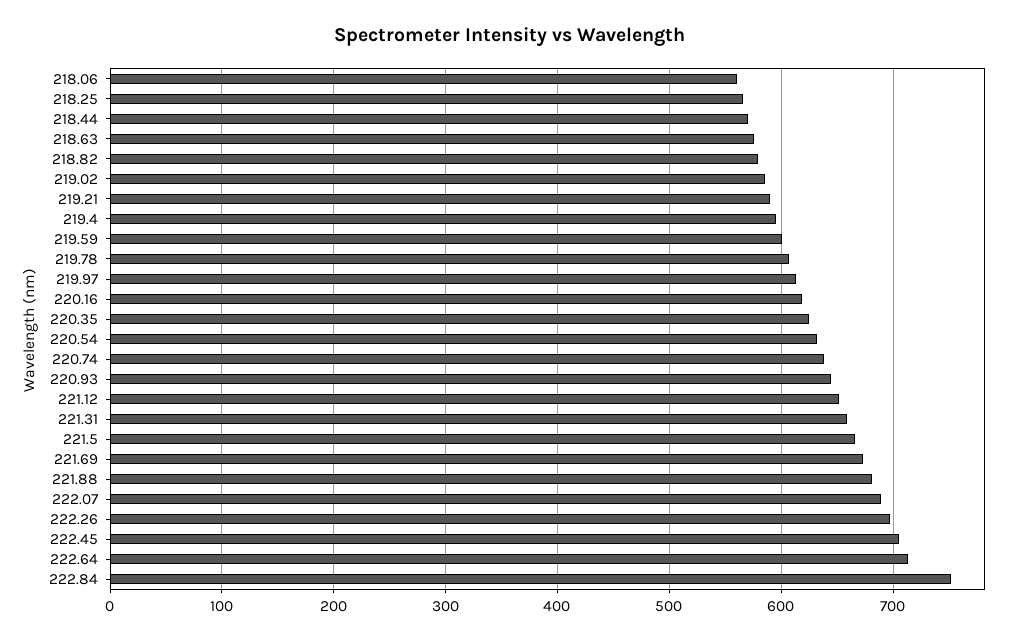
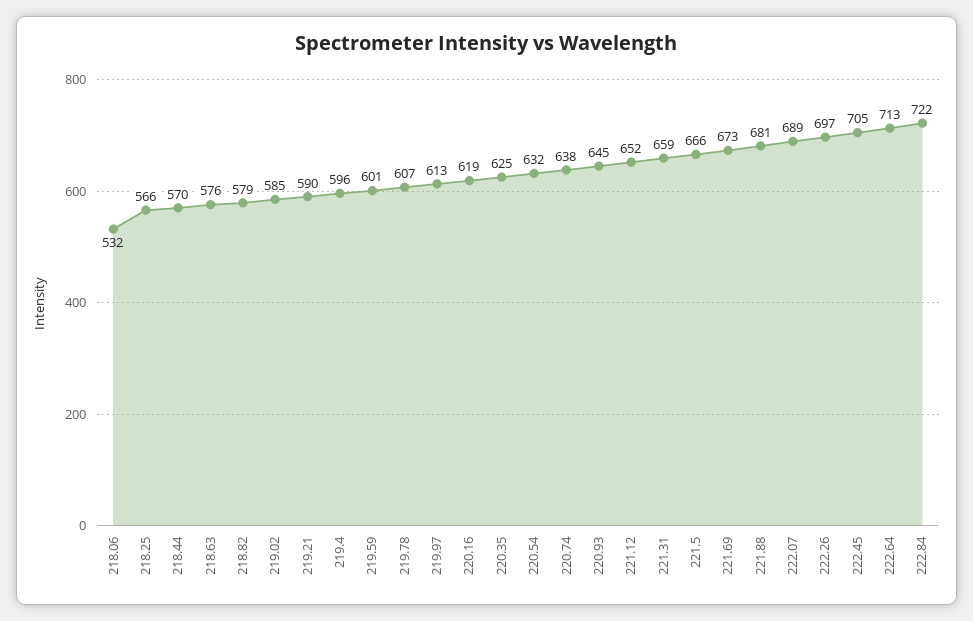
218.06: 560 -> 532
222.84: 750 -> 722

